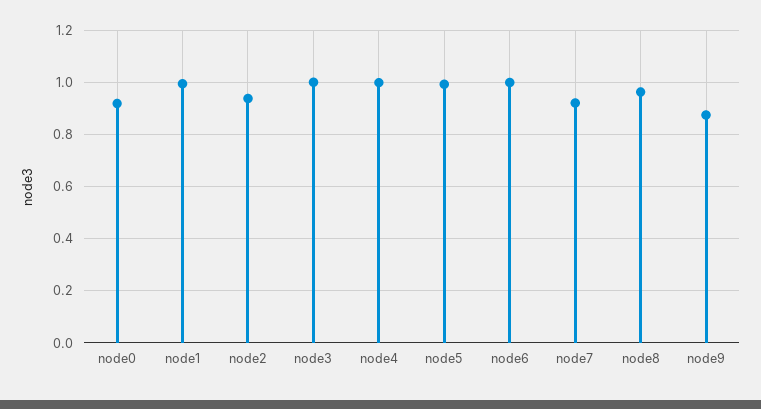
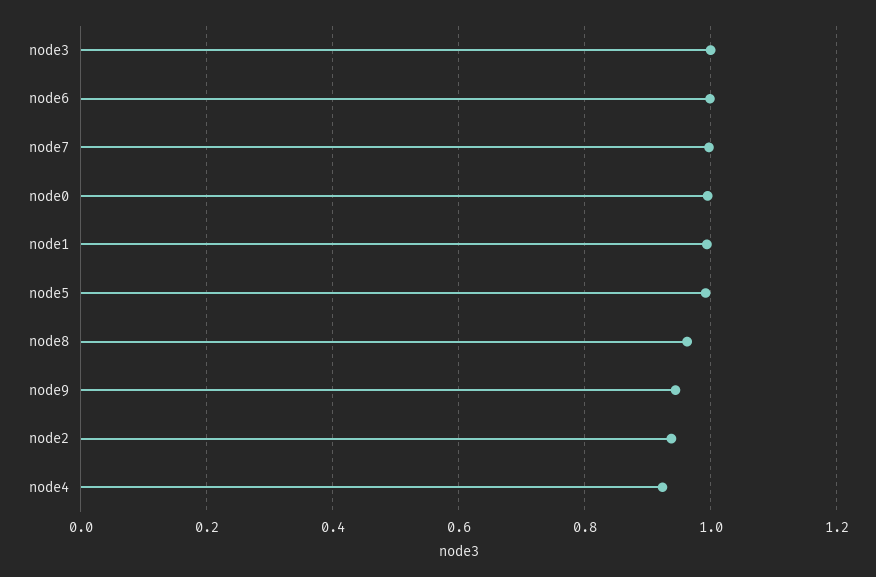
node0: 0.925 -> 1
node4: 1 -> 0.92
node7: 0.925 -> 1
node9: 0.875 -> 0.94

